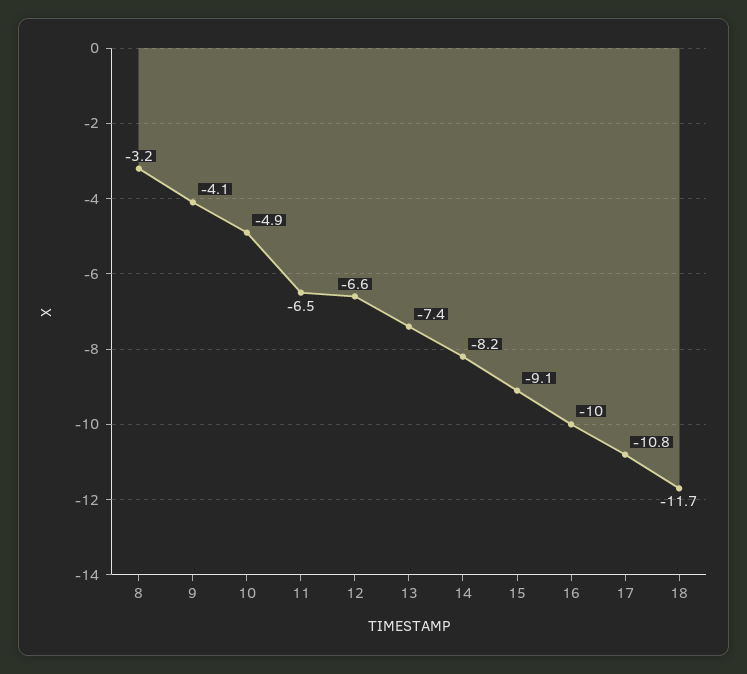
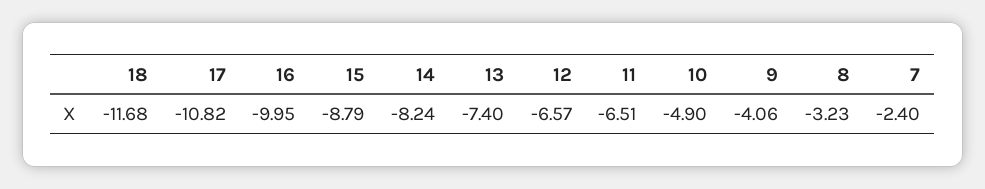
15: -9.1 -> -8.79
7: none -> -2.4

